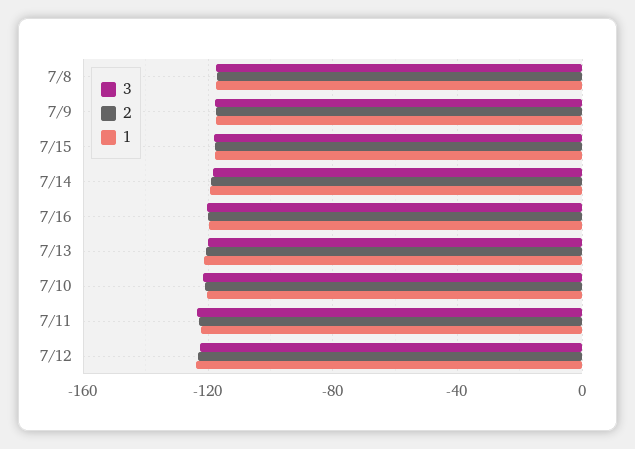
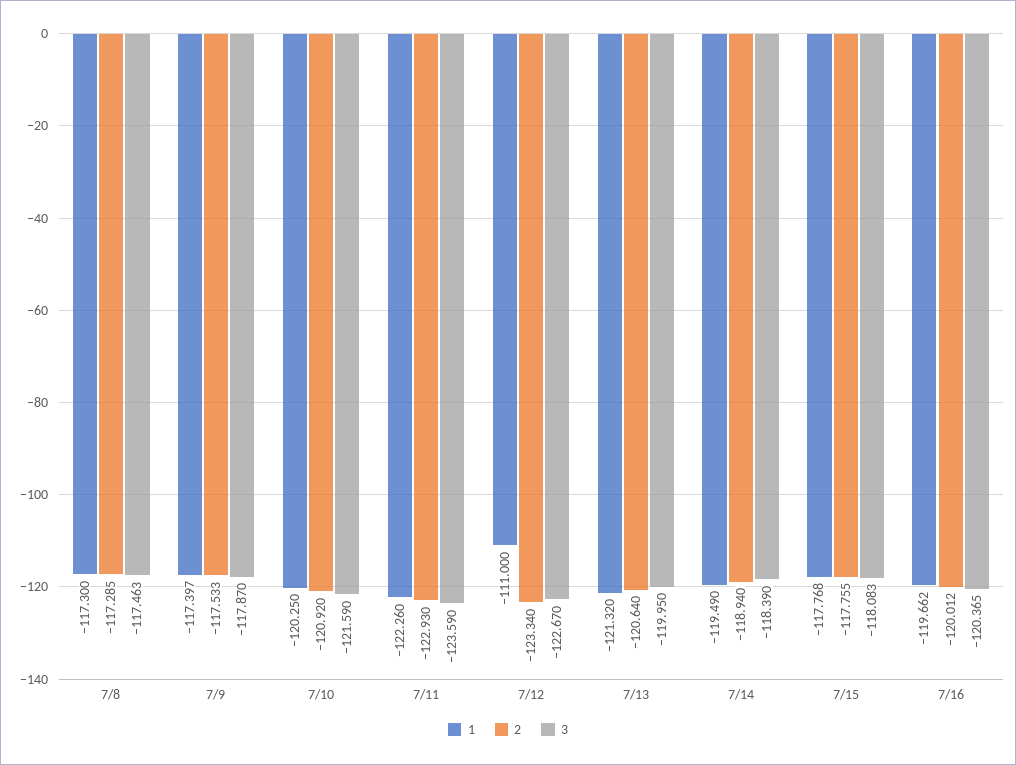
1, 7/12: -125 -> -111

